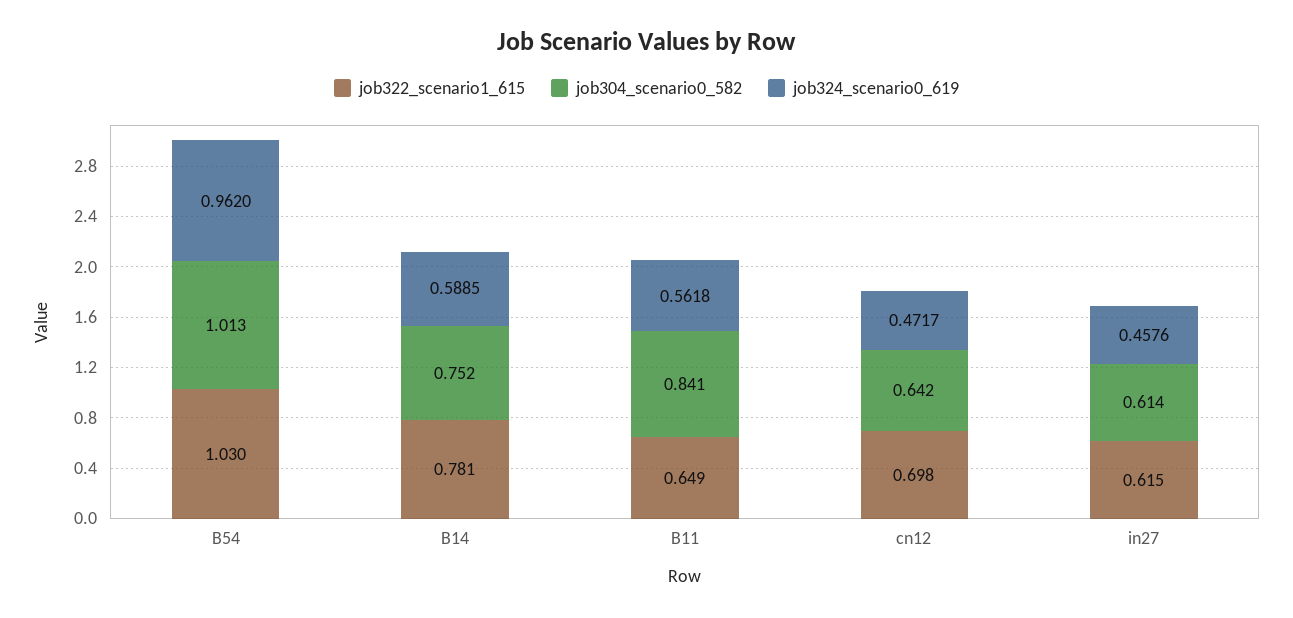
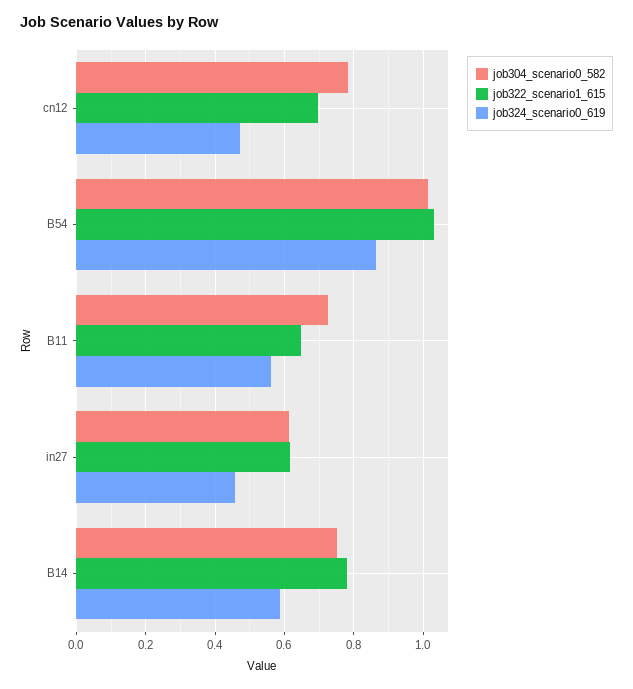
job324_scenario0_619, B54: 0.962 -> 0.86
job304_scenario0_582, B11: 0.841 -> 0.72
job304_scenario0_582, cn12: 0.642 -> 0.78

